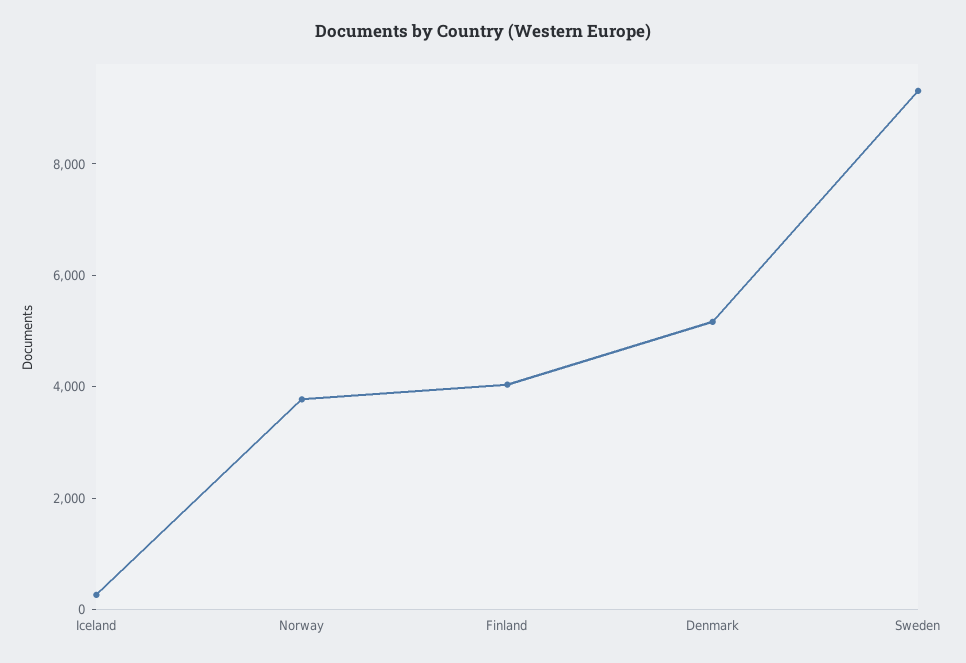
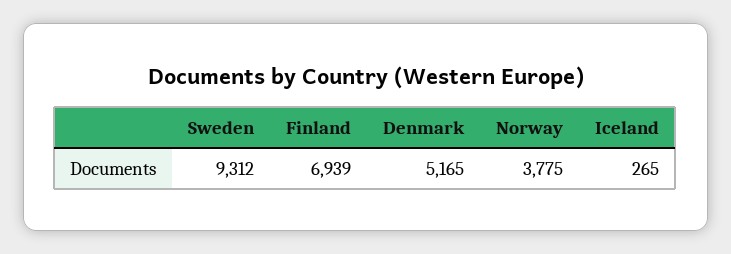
Finland: 4000 -> 6939

